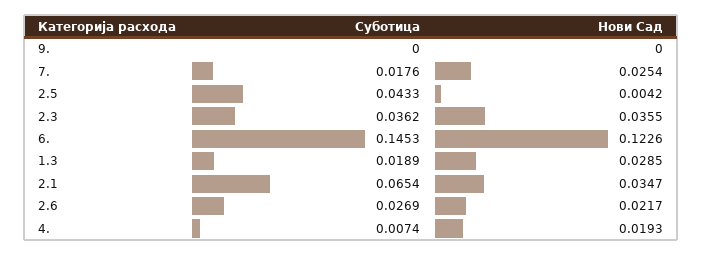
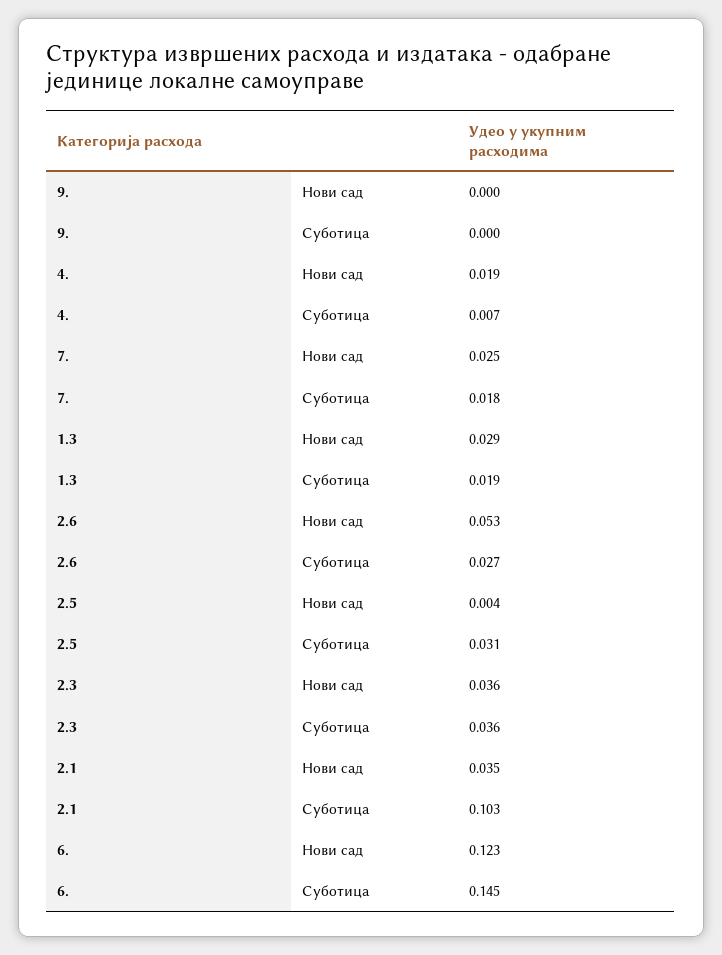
Суботица, 2.5: 0.0433 -> 0.031
Суботица, 2.1: 0.0654 -> 0.103
Нови Сад, 2.6: 0.0217 -> 0.053

